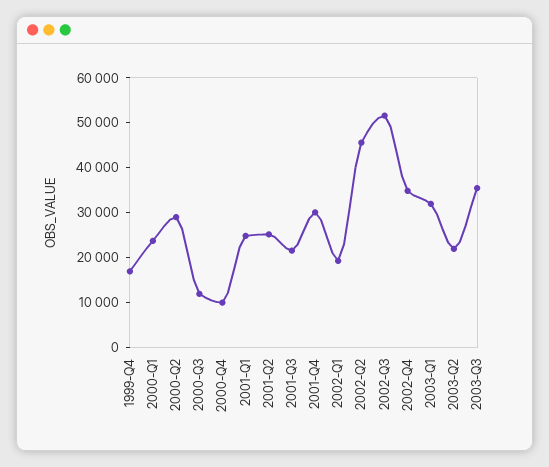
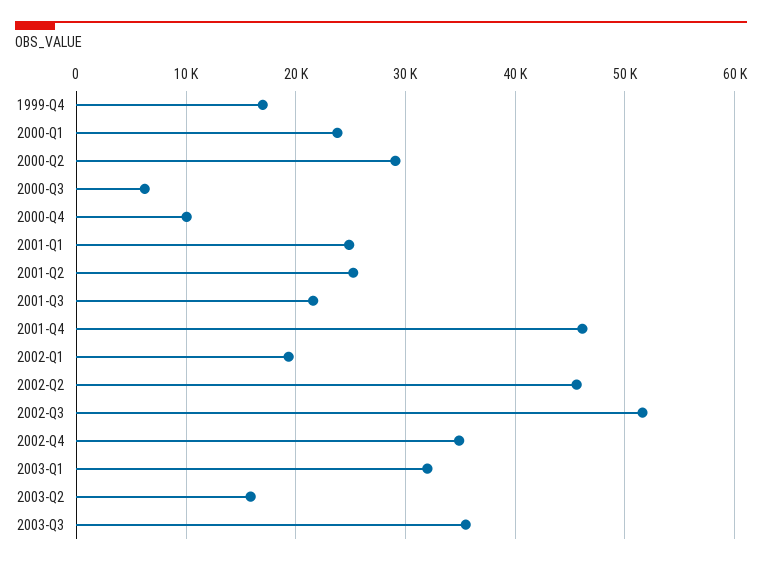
2000-Q3: 12000 -> 6000
2001-Q4: 30000 -> 46000
2003-Q2: 22000 -> 16000

